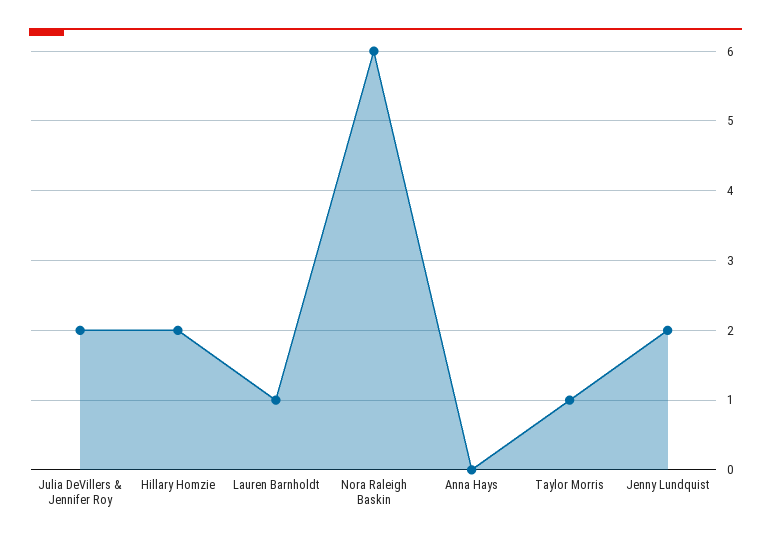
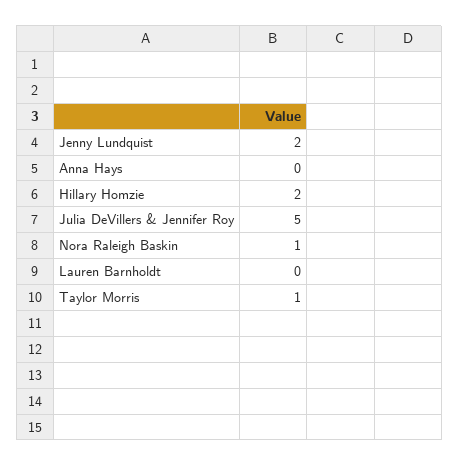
Julia DeVillers & Jennifer Roy: 2 -> 5
Lauren Barnholdt: 1 -> 0
Nora Raleigh Baskin: 6 -> 1

